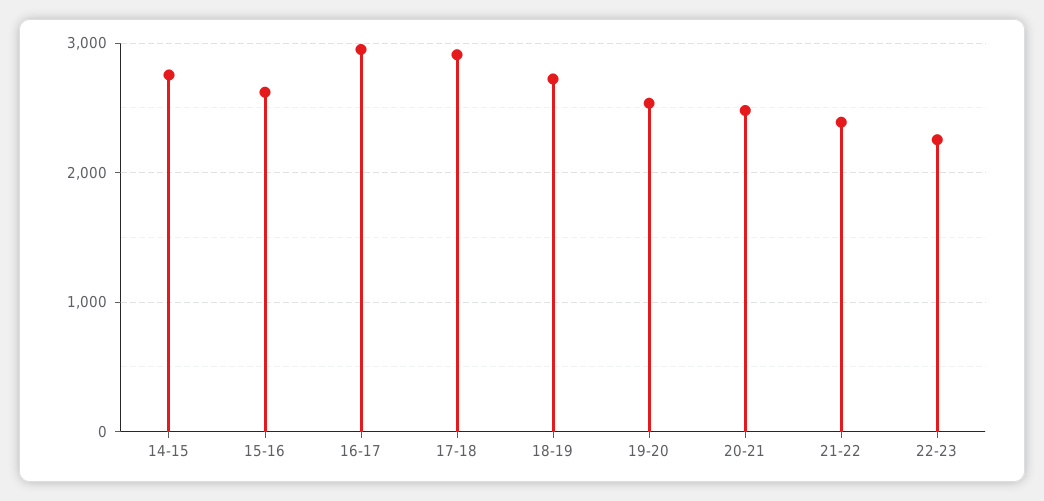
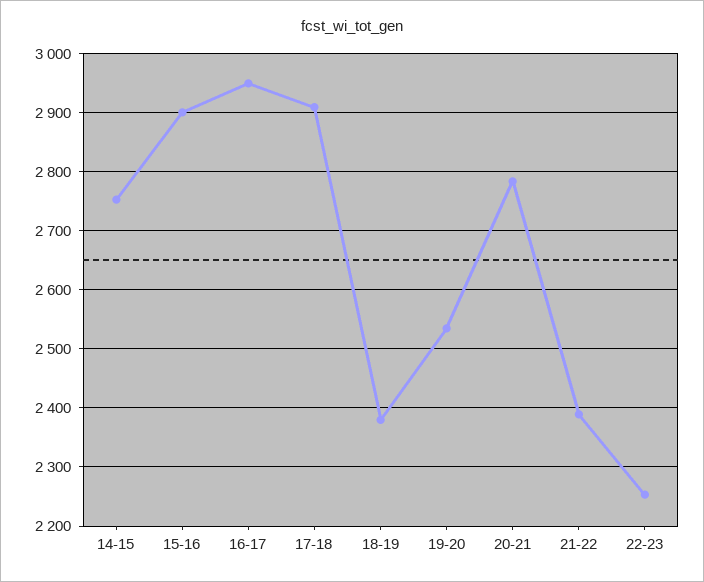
15-16: 2600 -> 2900
18-19: 2700 -> 2380
20-21: 2500 -> 2780

